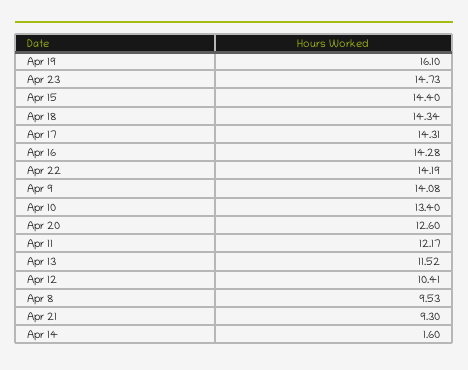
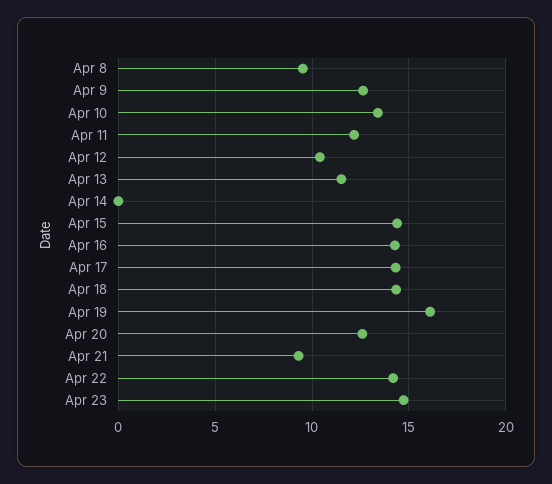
Apr 9: 14.08 -> 12.5
Apr 14: 1.6 -> 0

